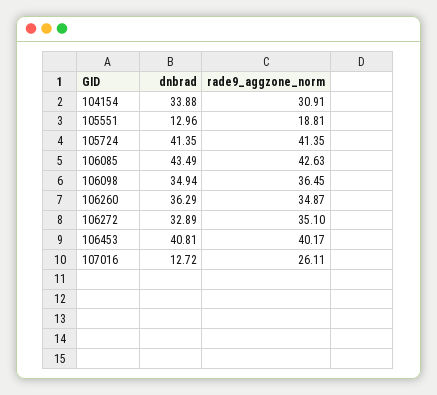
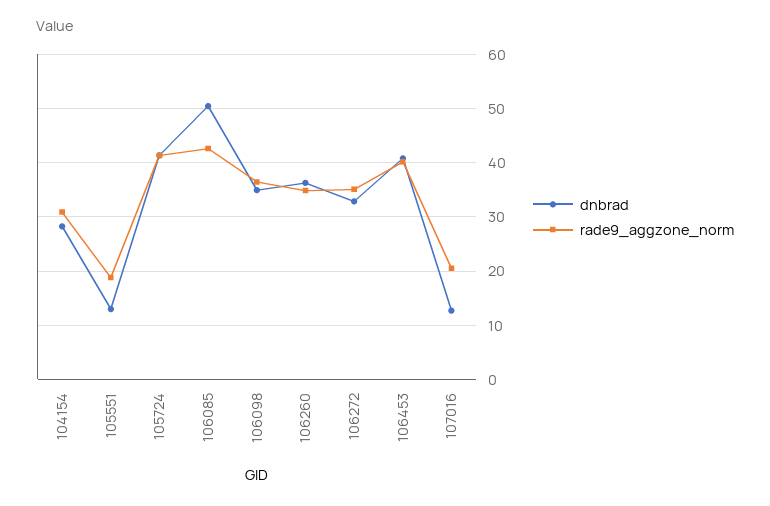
dnbrad, 104154: 33.88 -> 28
dnbrad, 106085: 43.49 -> 50
rade9_aggzone_norm, 107016: 26.11 -> 20

